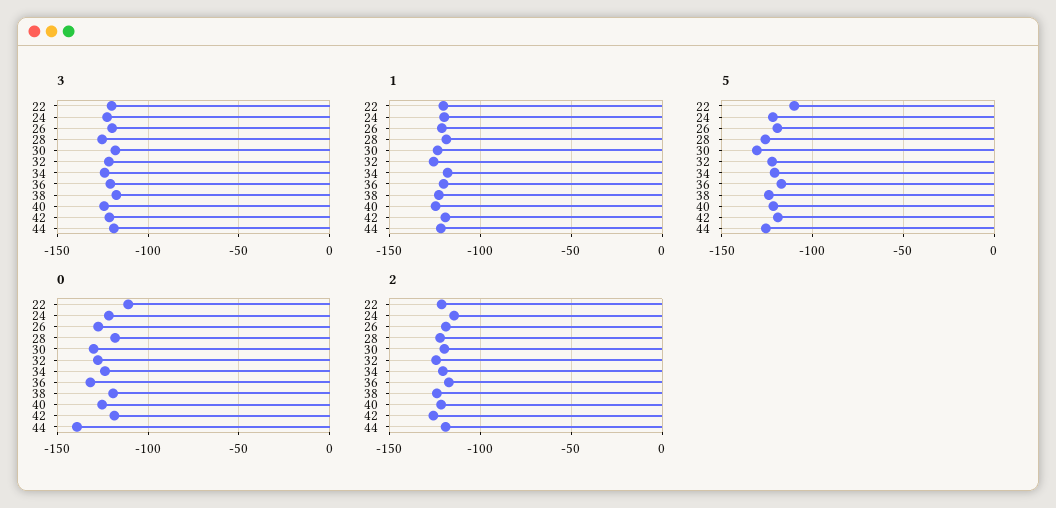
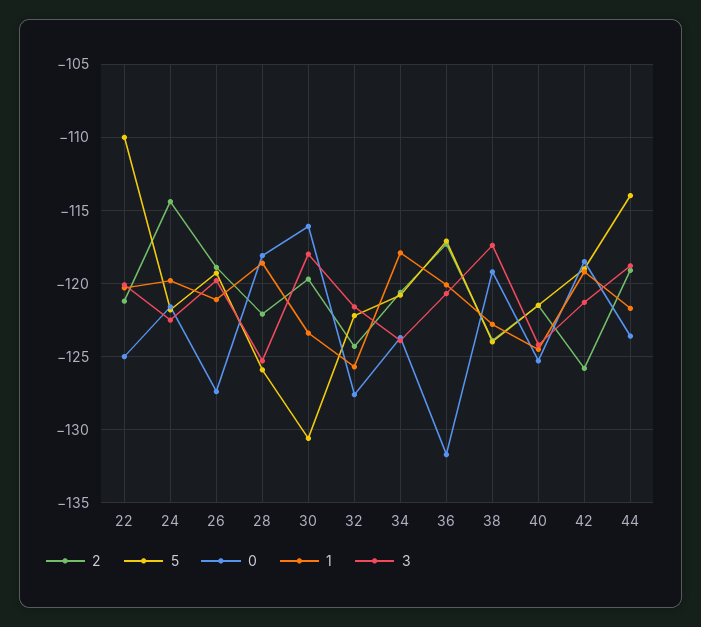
5, 44: -125 -> -114
0, 22: -110 -> -125
0, 30: -130 -> -116
0, 44: -140 -> -123.5

